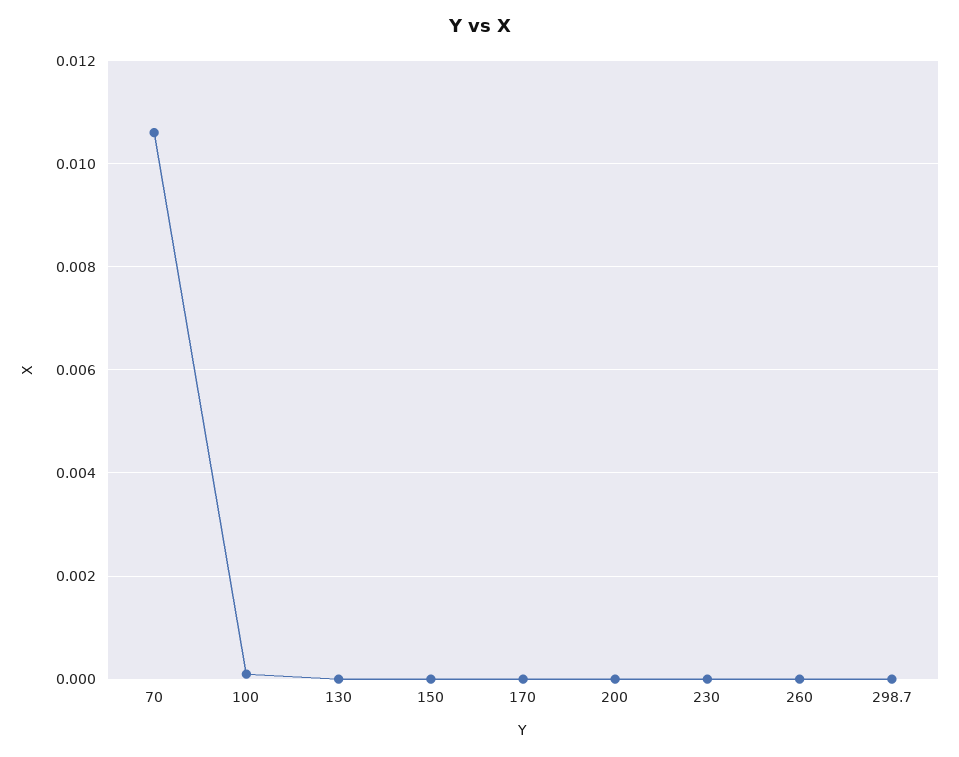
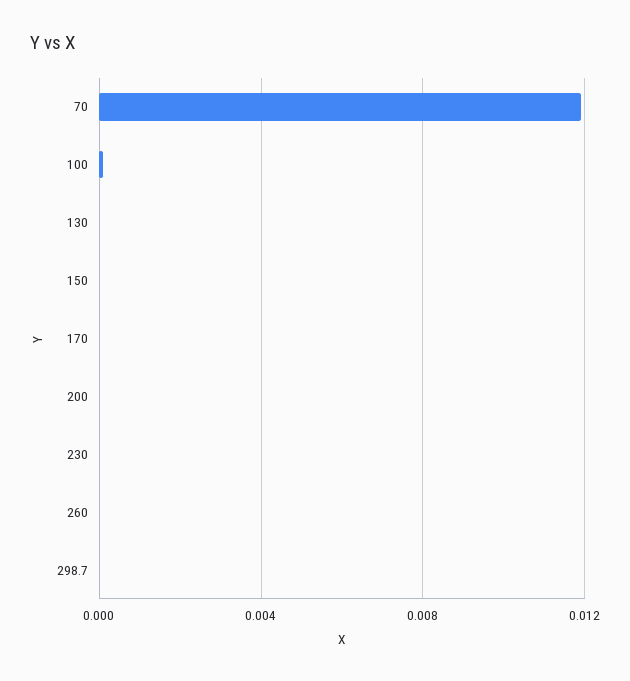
70: 0.0105 -> 0.012

